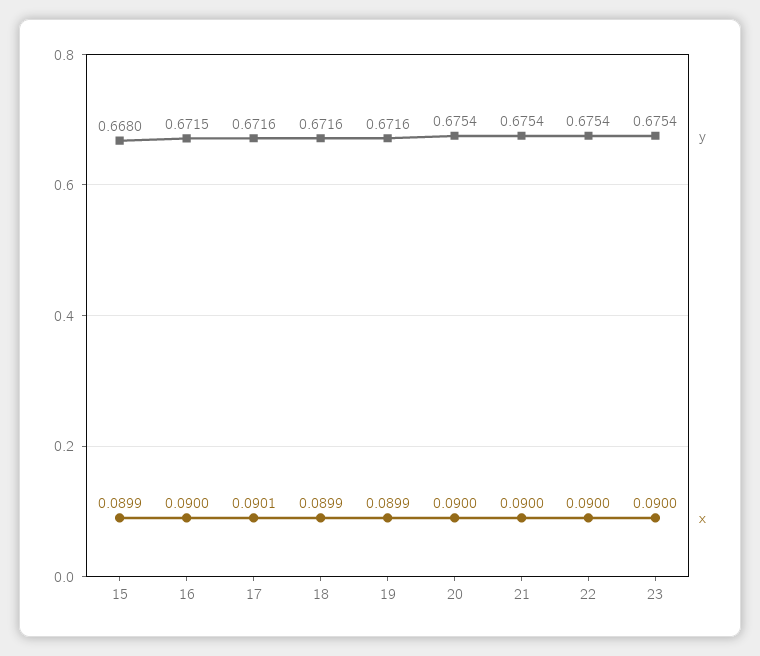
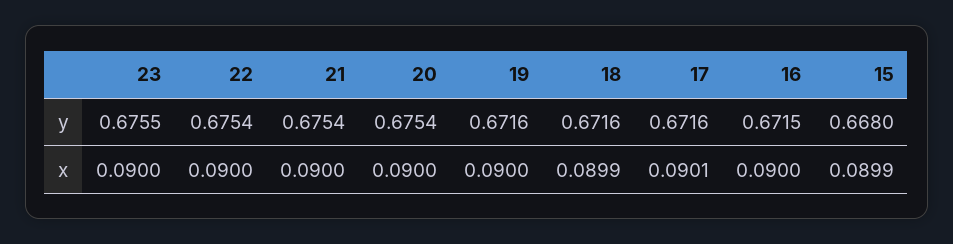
x, 19: 0.0899 -> 0.09
y, 23: 0.6754 -> 0.6755

